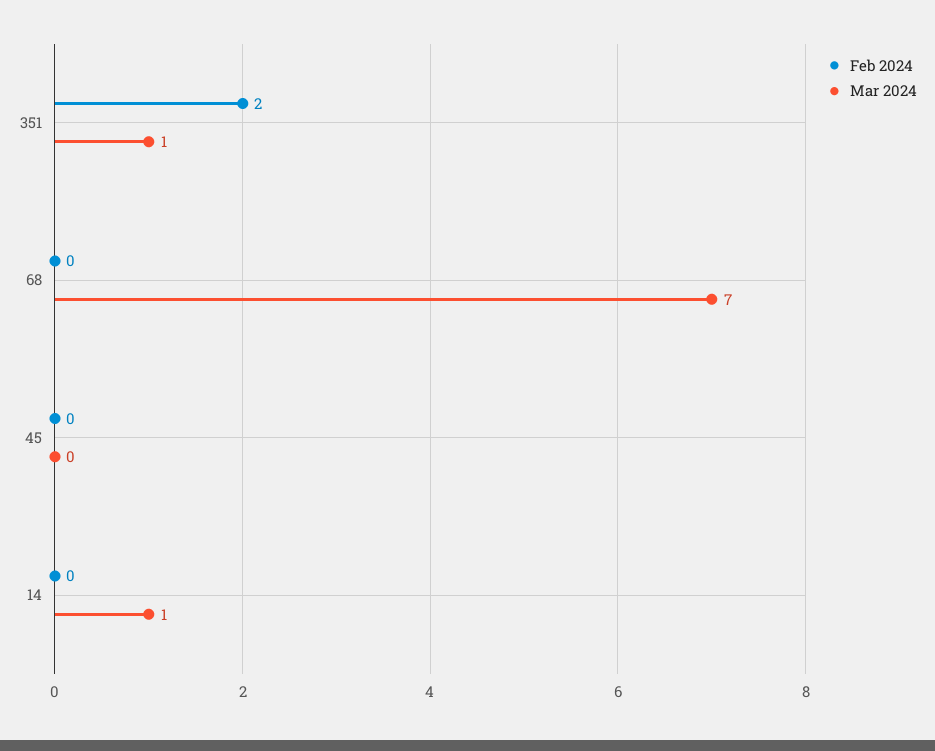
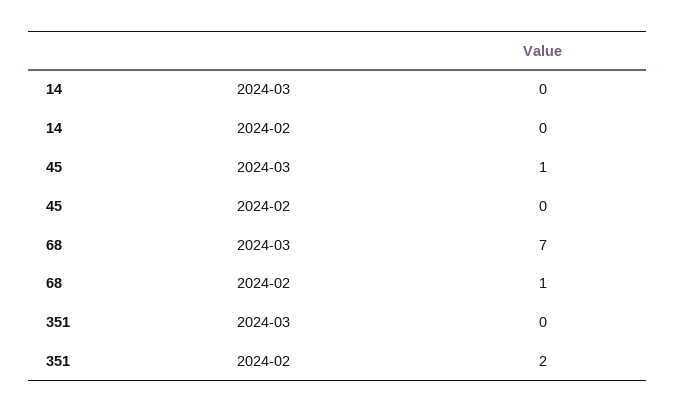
Mar 2024, 351: 1 -> 0
Feb 2024, 68: 0 -> 1
Mar 2024, 45: 0 -> 1
Mar 2024, 14: 1 -> 0

